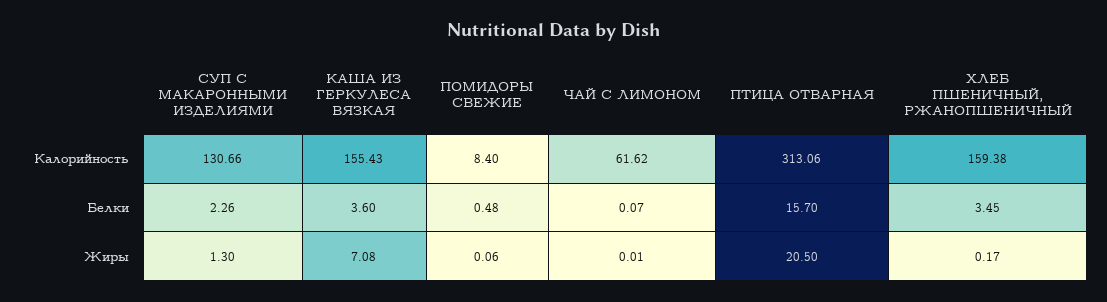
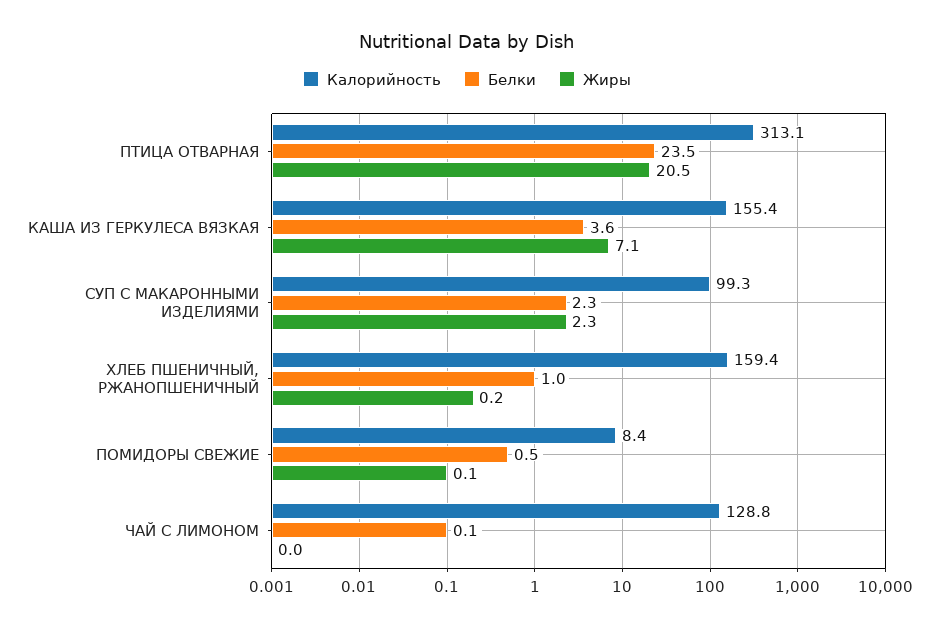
Калорийность, СУП С МАКАРОННЫМИ ИЗДЕЛИЯМИ: 130.66 -> 99.3
Калорийность, ЧАЙ С ЛИМОНОМ: 61.62 -> 128.8
Белки, ПТИЦА ОТВАРНАЯ: 15.7 -> 23.5
Белки, ХЛЕБ ПШЕНИЧНЫЙ, РЖАНОПШЕНИЧНЫЙ: 3.45 -> 1
Жиры, СУП С МАКАРОННЫМИ ИЗДЕЛИЯМИ: 1.3 -> 2.3

